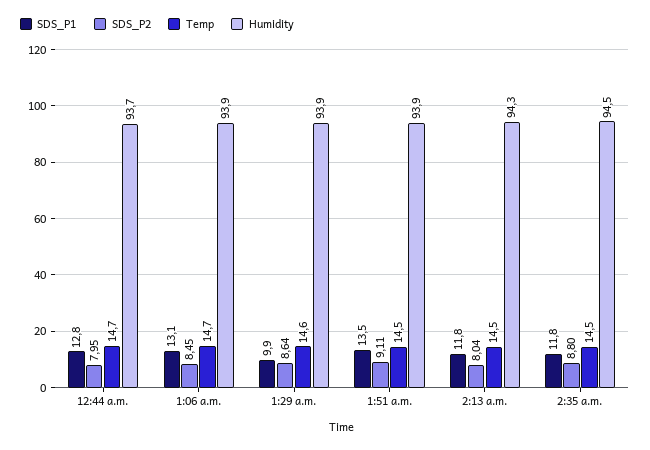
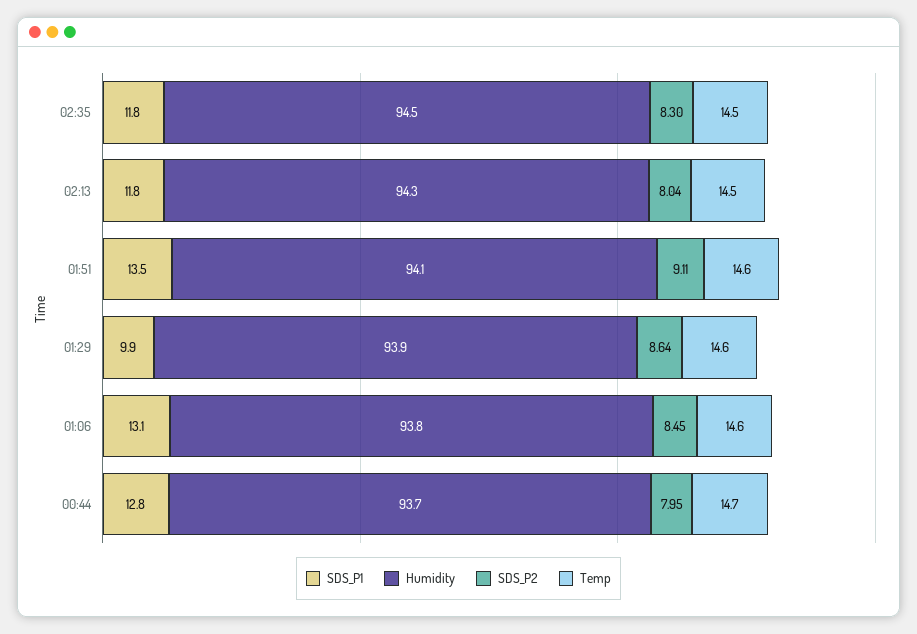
Temp, 1:06 a.m.: 14.7 -> 14.6
Humidity, 1:06 a.m.: 93.9 -> 93.8
Temp, 1:51 a.m.: 14.5 -> 14.6
Humidity, 1:51 a.m.: 93.9 -> 94.1
SDS_P2, 2:35 a.m.: 8.8 -> 8.3

